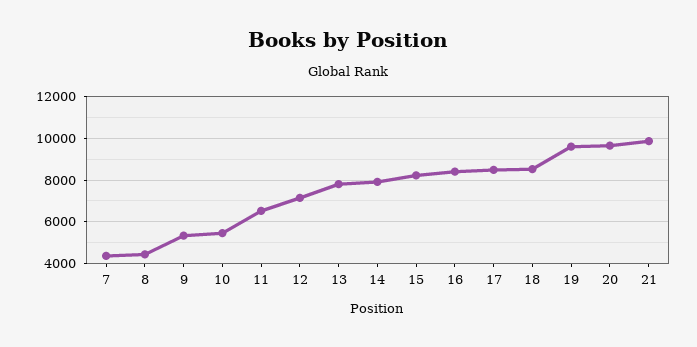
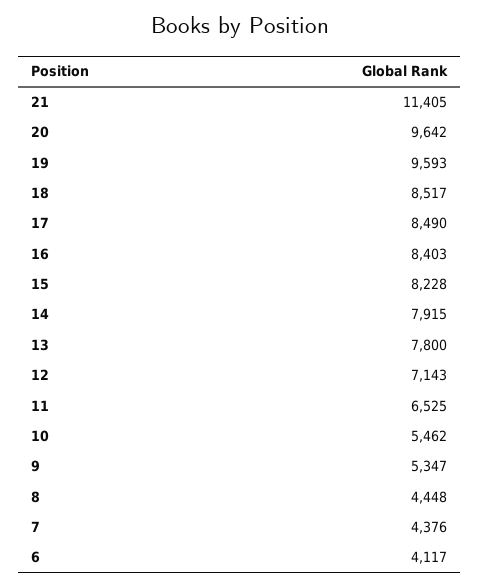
21: 10000 -> 11405
6: none -> 4117

